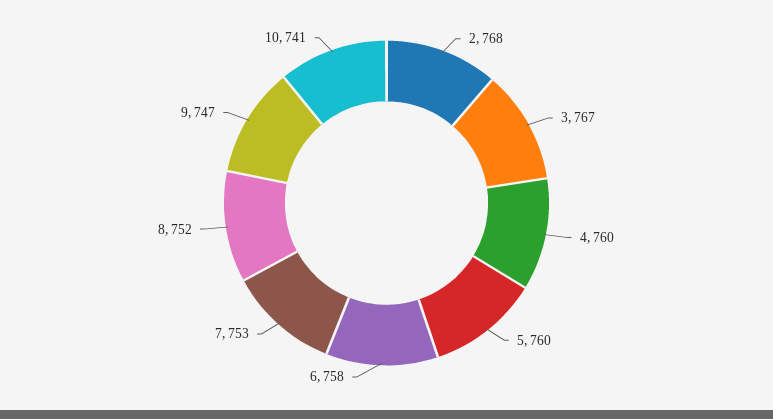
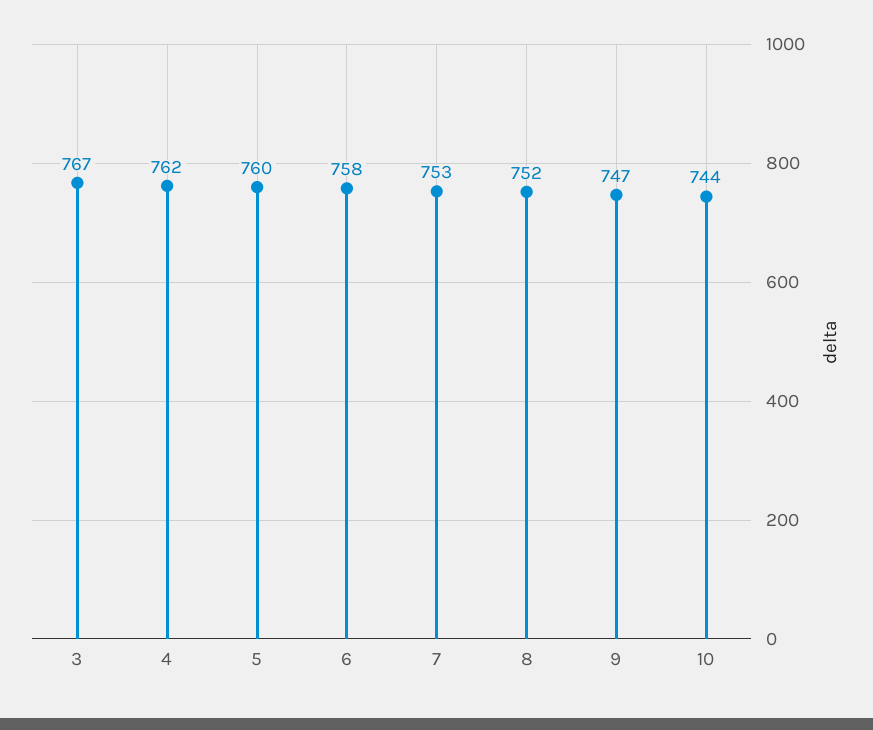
2: 768 -> none
4: 760 -> 762
10: 741 -> 744

